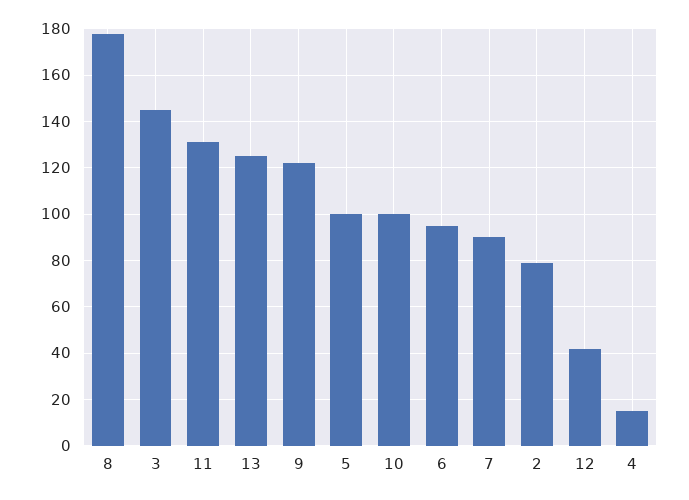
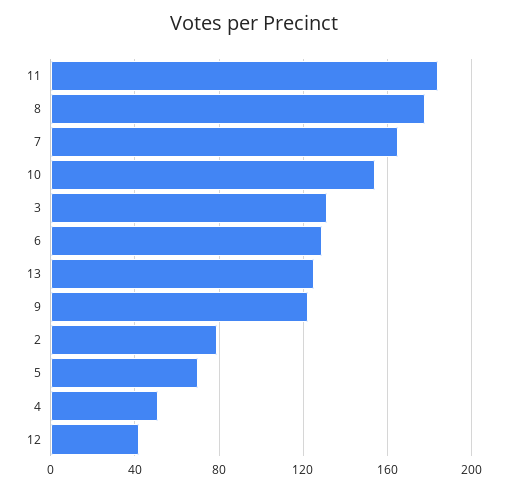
3: 145 -> 130
11: 130 -> 185
5: 100 -> 70
10: 100 -> 155
6: 95 -> 130
7: 90 -> 165
4: 15 -> 50

